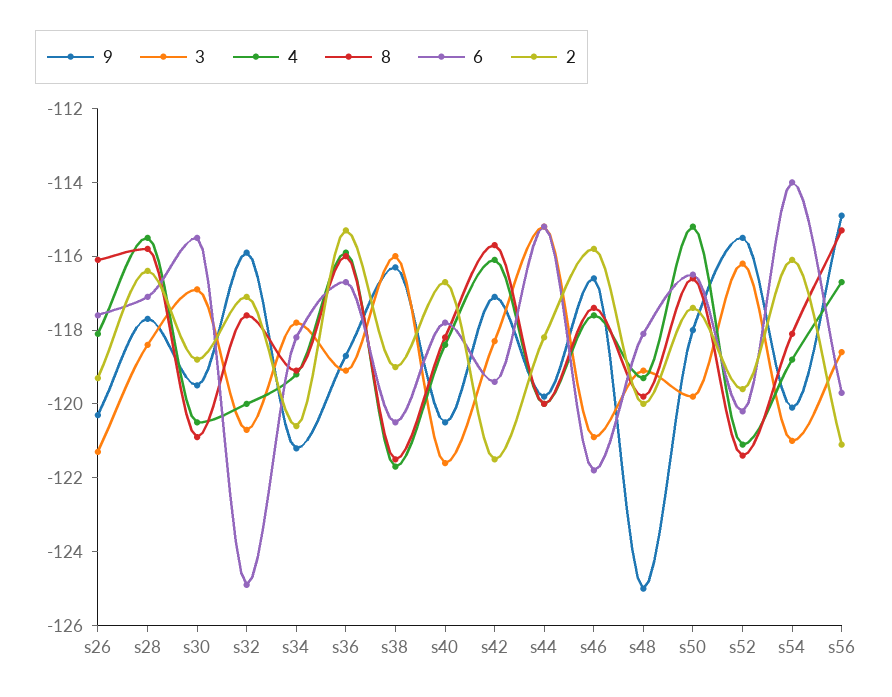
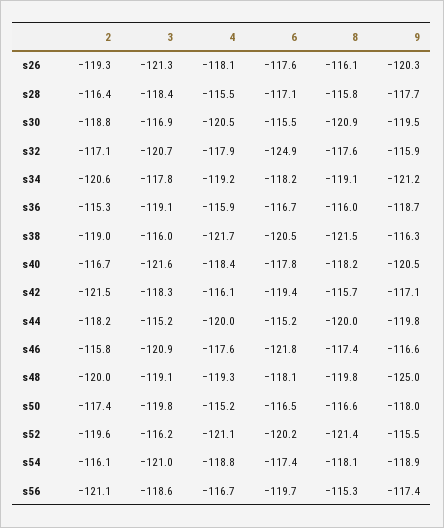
4, s32: -120 -> -117.9
9, s54: -120 -> -118.9
6, s54: -114 -> -117.4
9, s56: -115 -> -117.4

